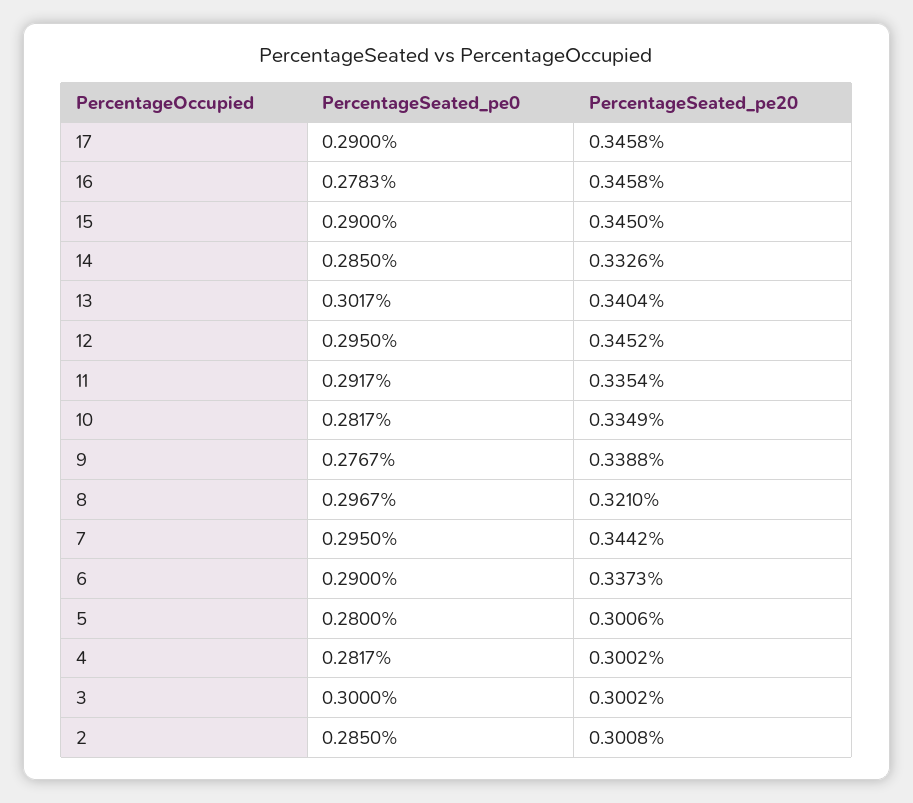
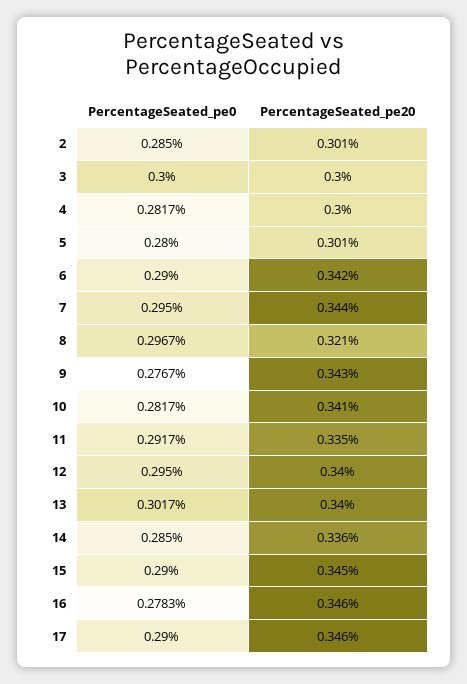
PercentageSeated_pe20, 14: 0.3326 -> 0.336
PercentageSeated_pe20, 12: 0.3452 -> 0.34
PercentageSeated_pe20, 10: 0.3349 -> 0.341
PercentageSeated_pe20, 9: 0.3388 -> 0.343
PercentageSeated_pe20, 6: 0.3373 -> 0.342

